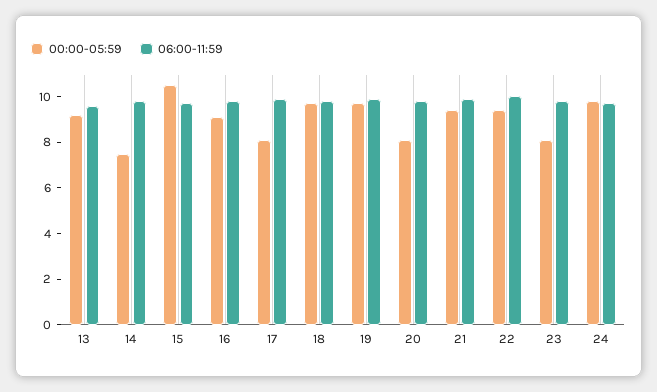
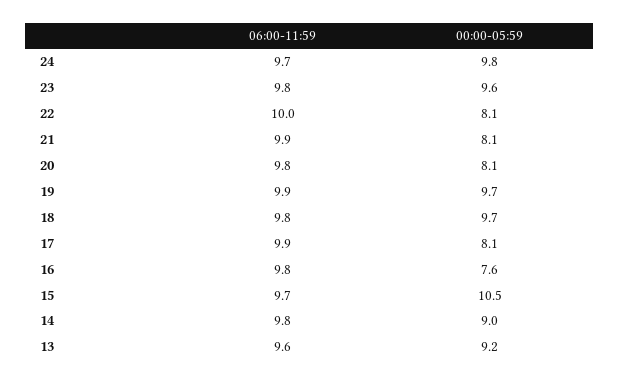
00:00-05:59, 14: 7.5 -> 9
00:00-05:59, 16: 9 -> 7.6
00:00-05:59, 21: 9.5 -> 8.1
00:00-05:59, 22: 9.5 -> 8.1
00:00-05:59, 23: 8 -> 9.6

